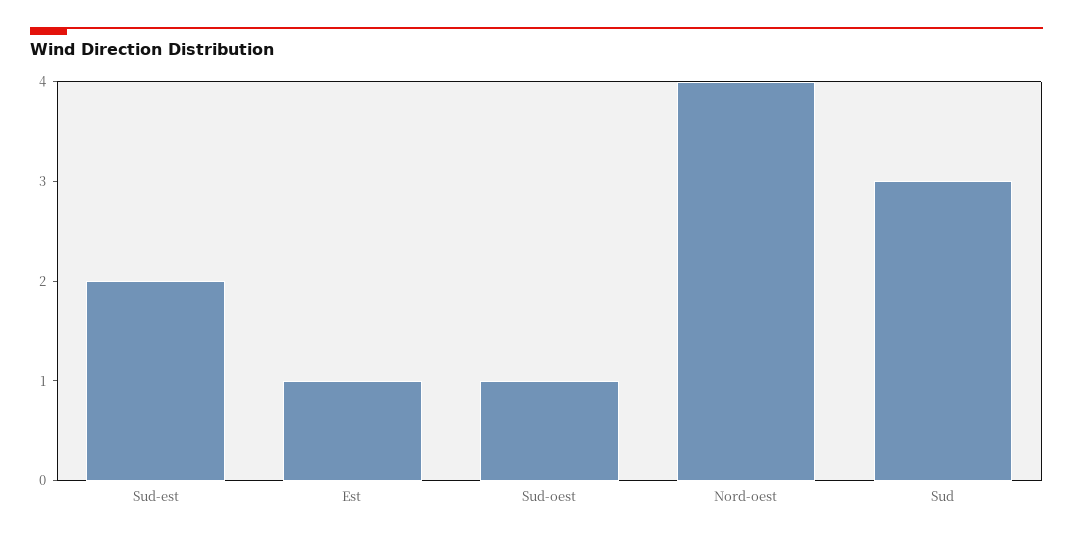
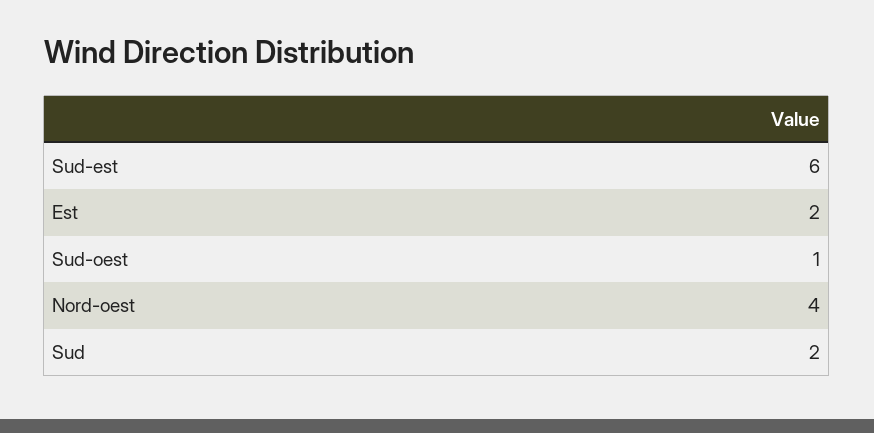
Sud-est: 2 -> 6
Est: 1 -> 2
Sud: 3 -> 2

